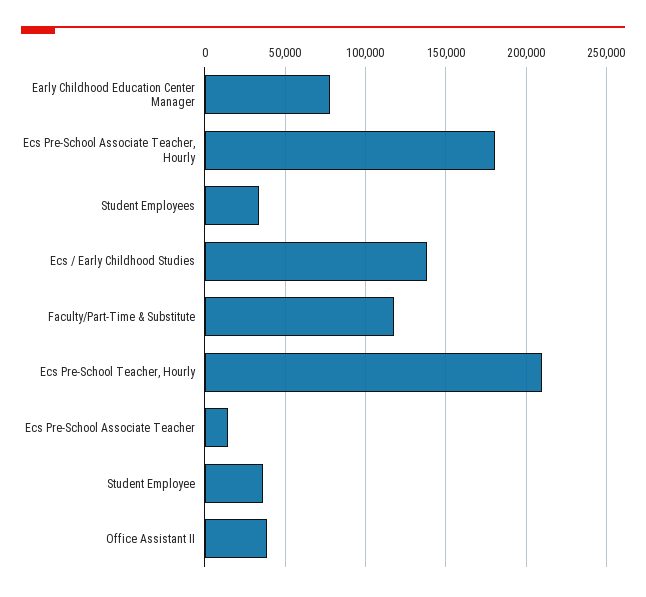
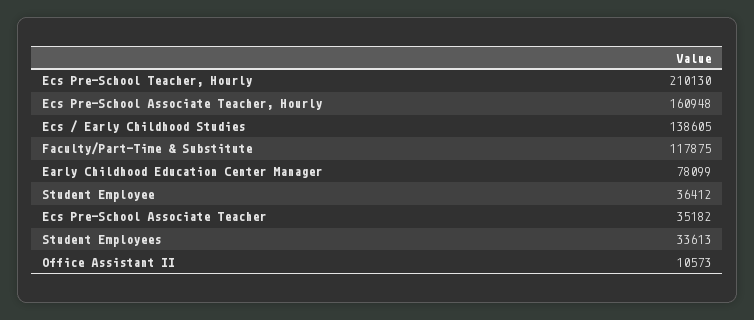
Ecs Pre-School Associate Teacher, Hourly: 180000 -> 160948
Ecs Pre-School Associate Teacher: 15000 -> 35182
Office Assistant II: 40000 -> 10573

